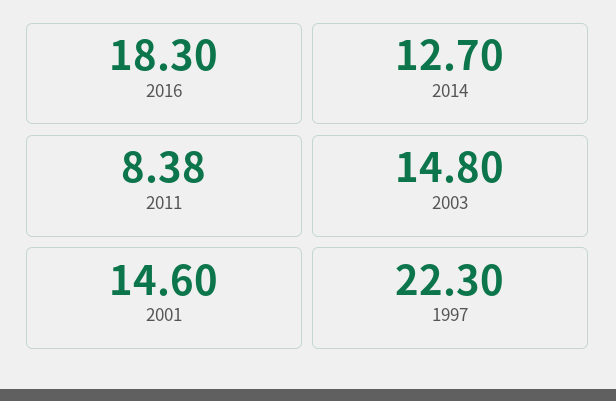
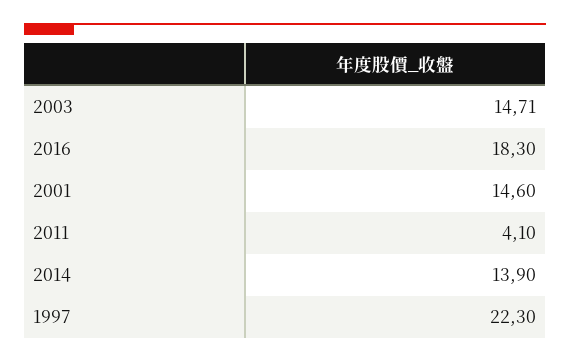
2014: 12.7 -> 13.9
2011: 8.38 -> 4.1
2003: 14.8 -> 14.71

